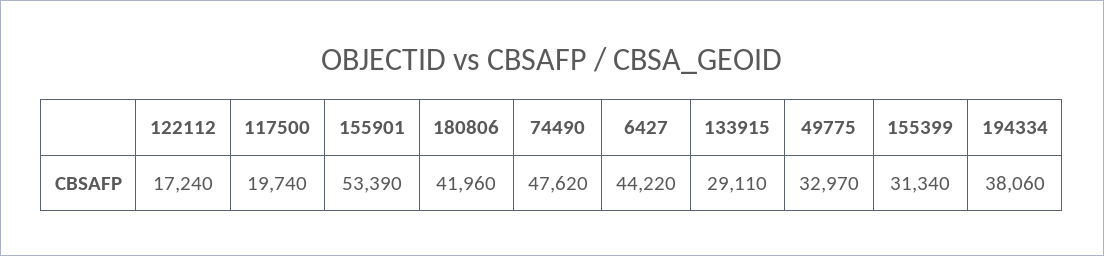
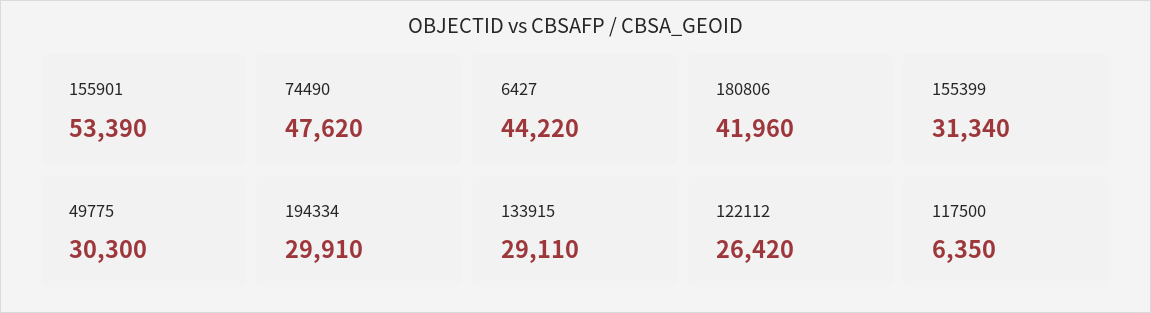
122112: 17240 -> 26420
117500: 19740 -> 6350
49775: 32970 -> 30300
194334: 38060 -> 29910

